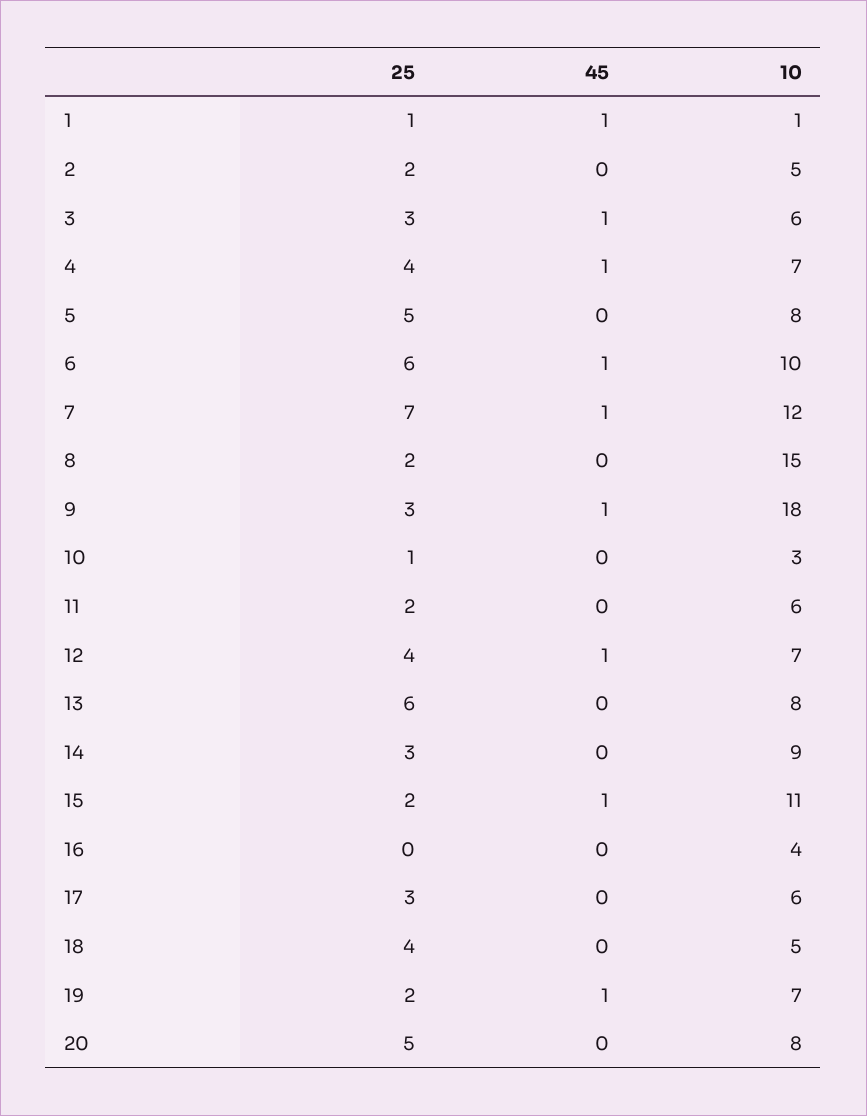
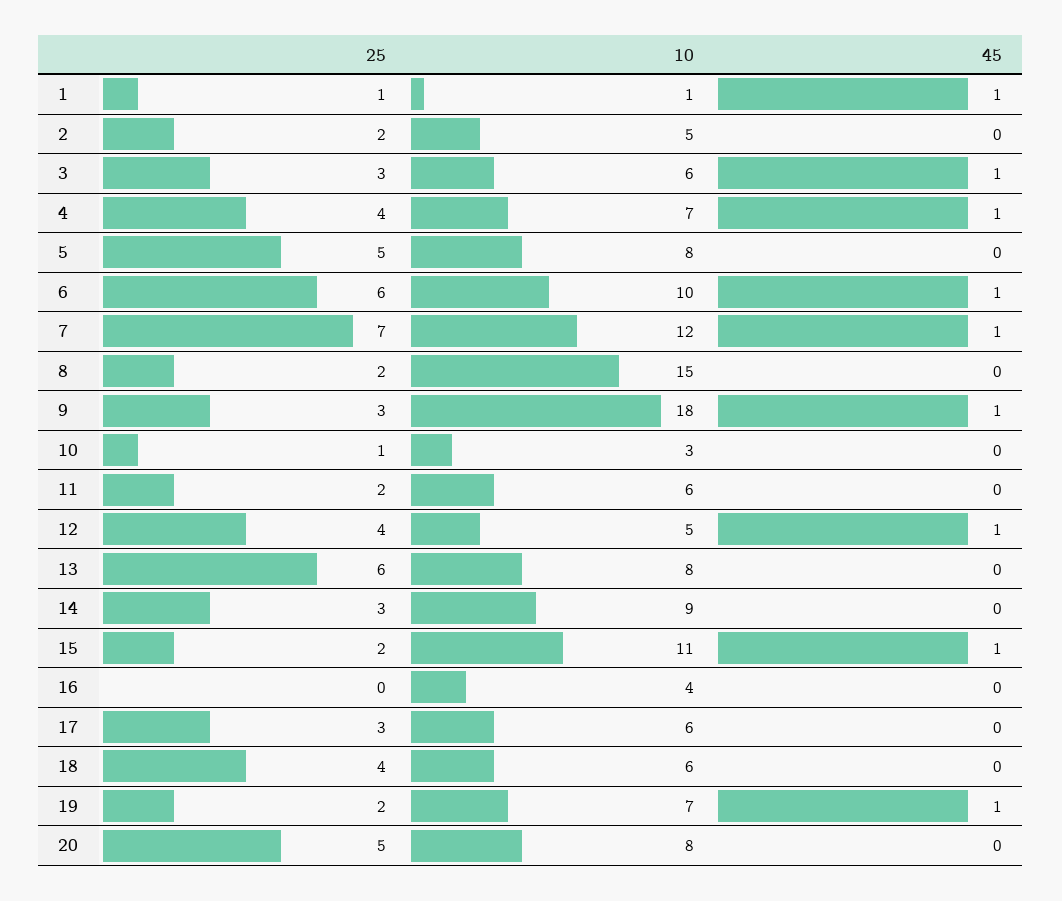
10, 12: 7 -> 5
10, 18: 5 -> 6

